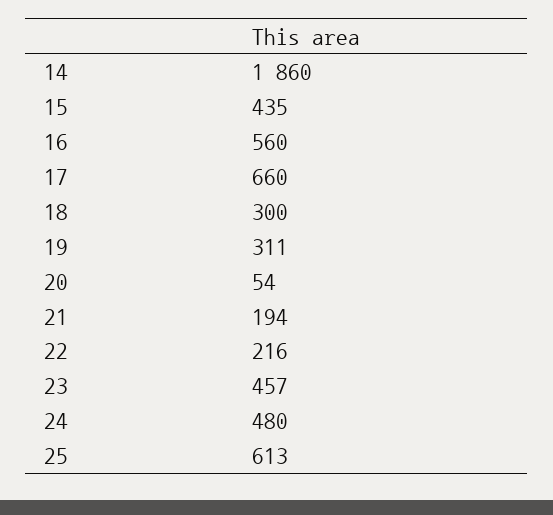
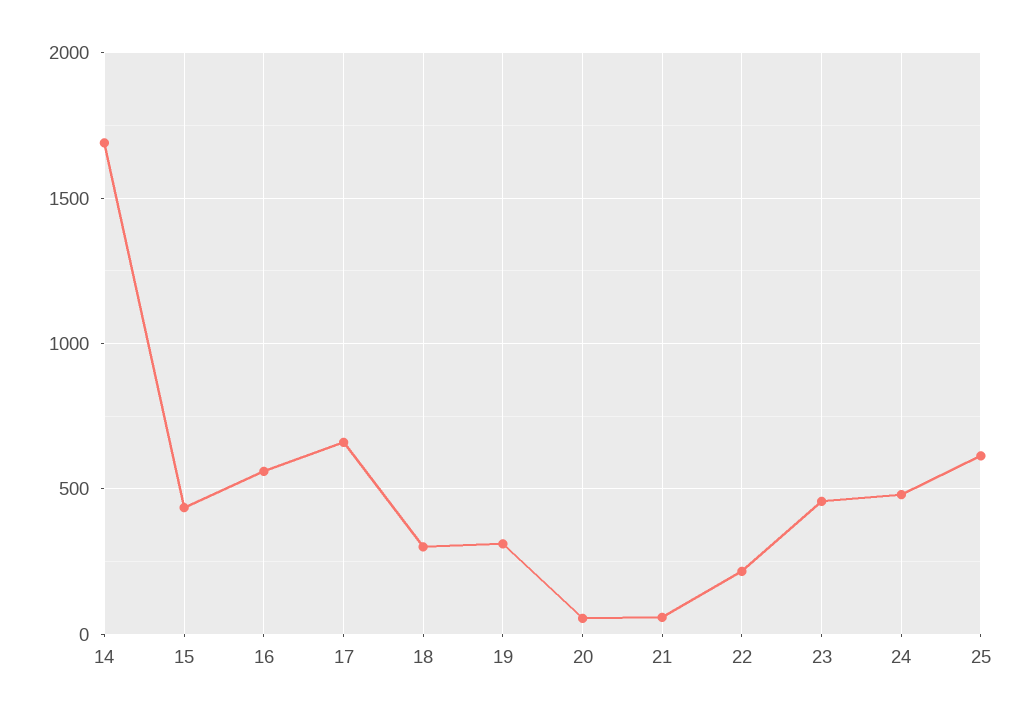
14: 1860 -> 1700
21: 194 -> 50

